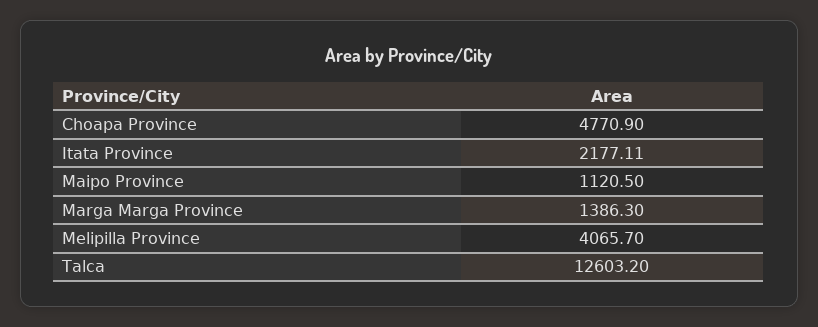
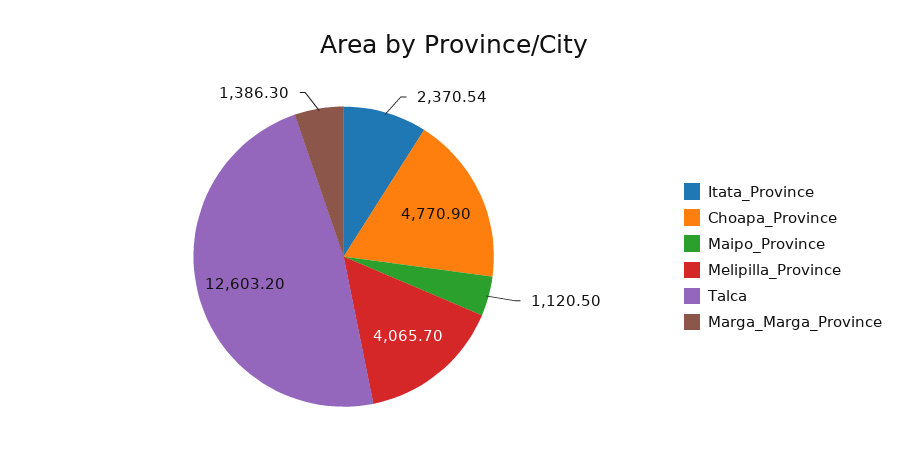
Itata Province: 2177.11 -> 2370.54

